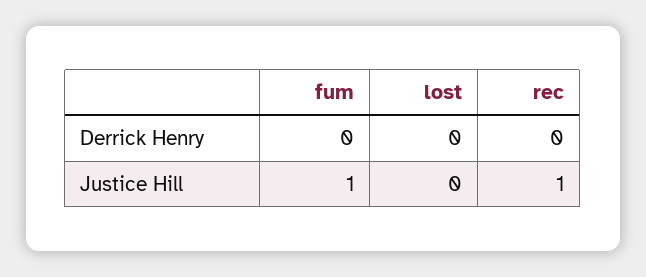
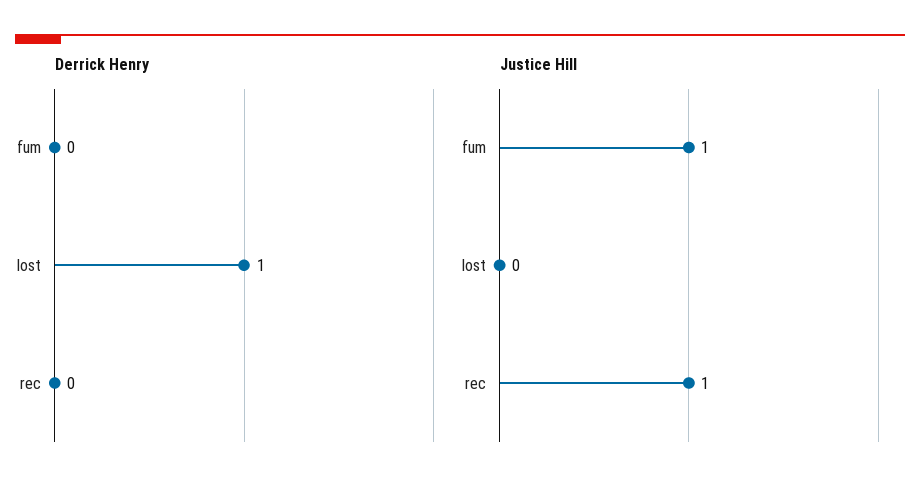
Derrick Henry, lost: 0 -> 1

